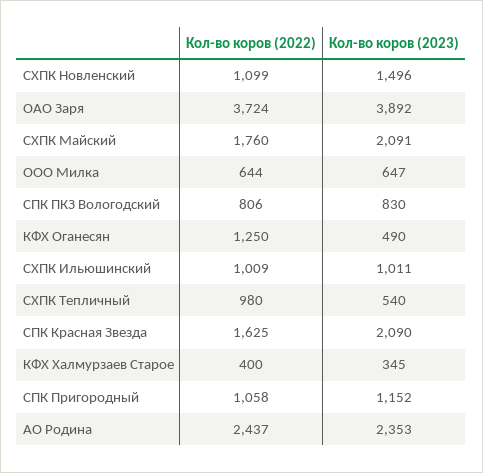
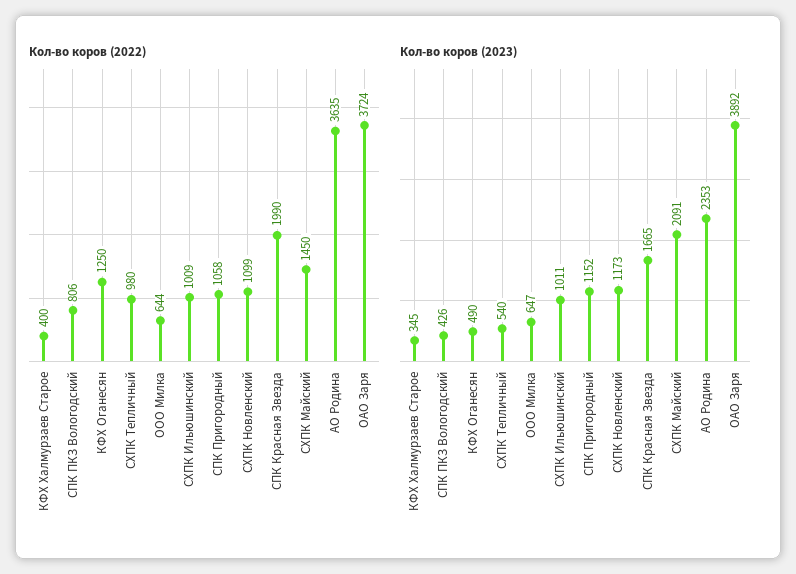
Кол-во коров (2023), СХПК Новленский: 1496 -> 1173
Кол-во коров (2022), СХПК Майский: 1760 -> 1450
Кол-во коров (2023), СПК ПКЗ Вологодский: 830 -> 426
Кол-во коров (2022), СПК Красная Звезда: 1625 -> 1990
Кол-во коров (2023), СПК Красная Звезда: 2090 -> 1665
Кол-во коров (2022), АО Родина: 2437 -> 3635

